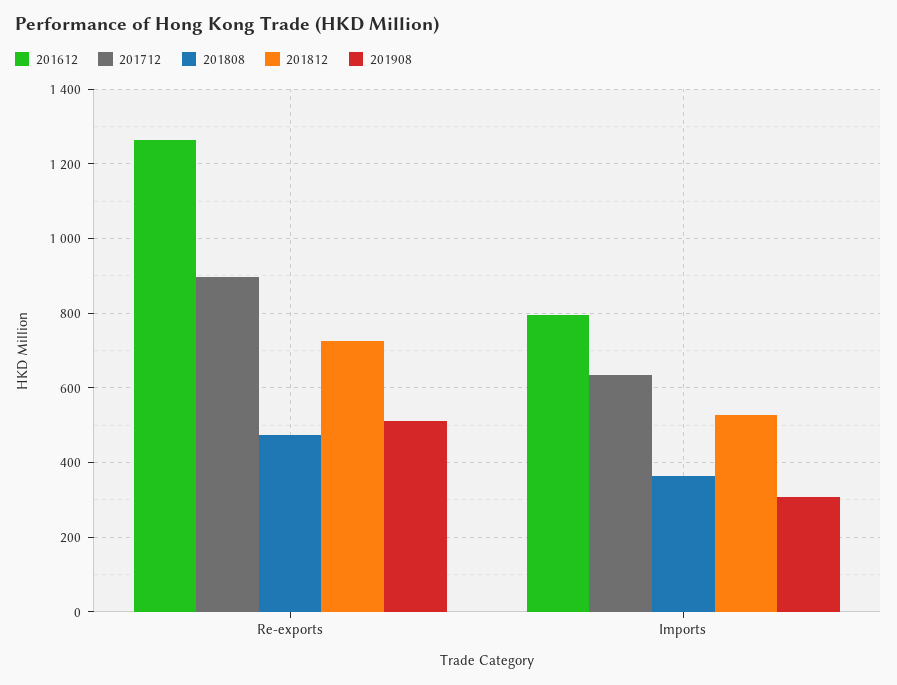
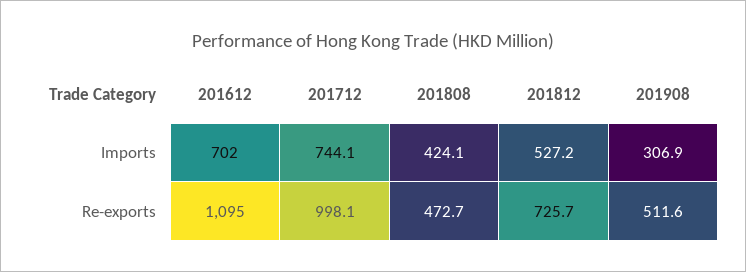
201612, Re-exports: 1260 -> 1095
201712, Re-exports: 900 -> 998.1
201612, Imports: 800 -> 702
201712, Imports: 640 -> 744.1
201808, Imports: 360 -> 424.1

